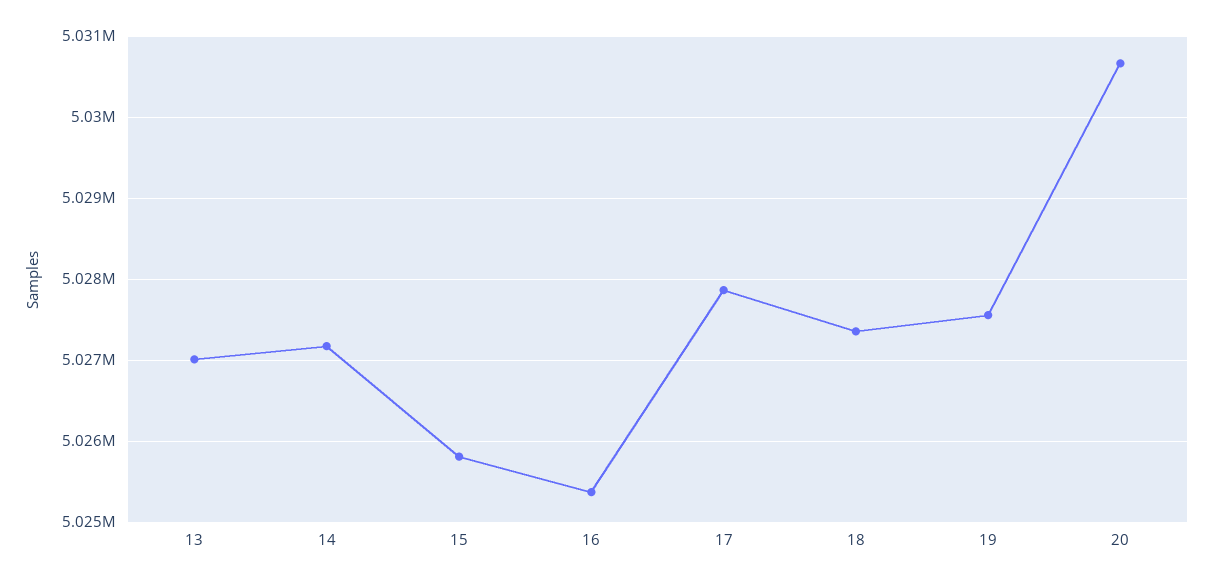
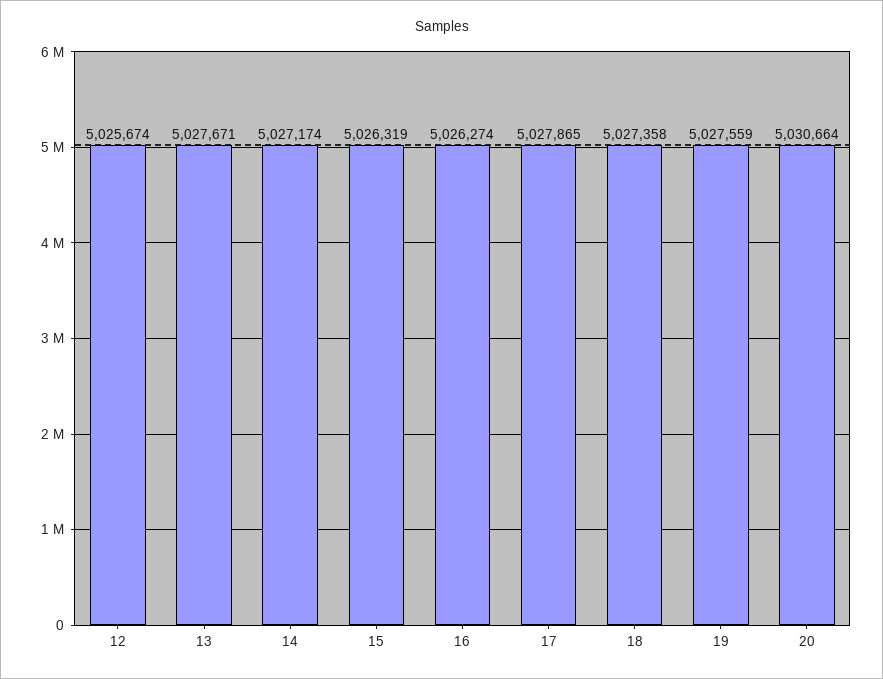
13: 5027000 -> 5027671
15: 5025800 -> 5026319
16: 5025400 -> 5026274
12: none -> 5025674

